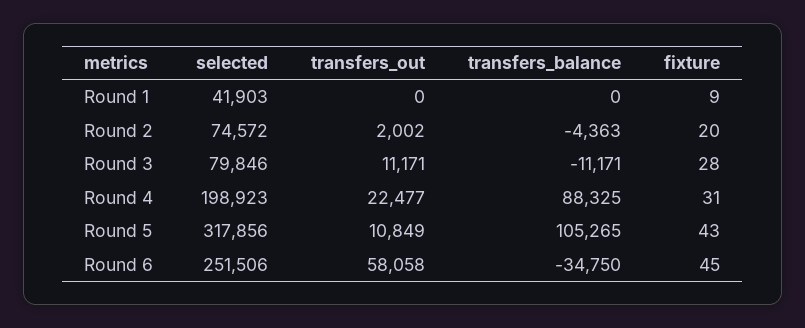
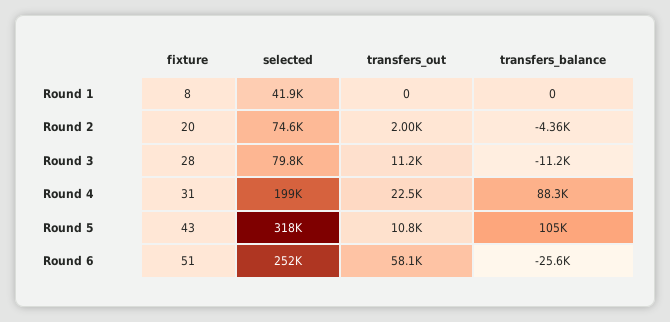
fixture, Round 1: 9 -> 8
transfers_balance, Round 6: -34750 -> -25600
fixture, Round 6: 45 -> 51

